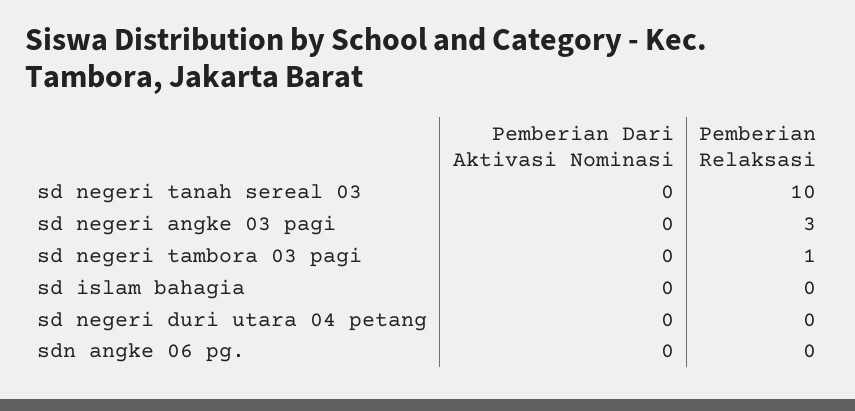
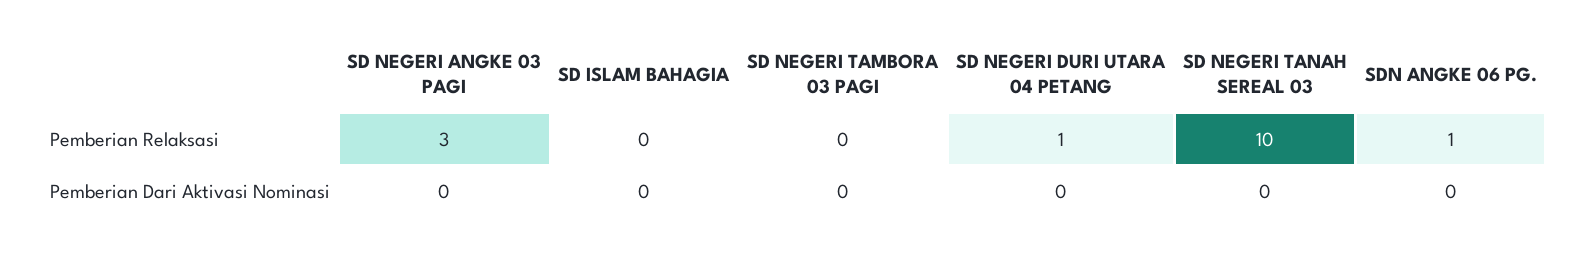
Pemberian Relaksasi, sd negeri tambora 03 pagi: 1 -> 0
Pemberian Relaksasi, sd negeri duri utara 04 petang: 0 -> 1
Pemberian Relaksasi, sdn angke 06 pg.: 0 -> 1

